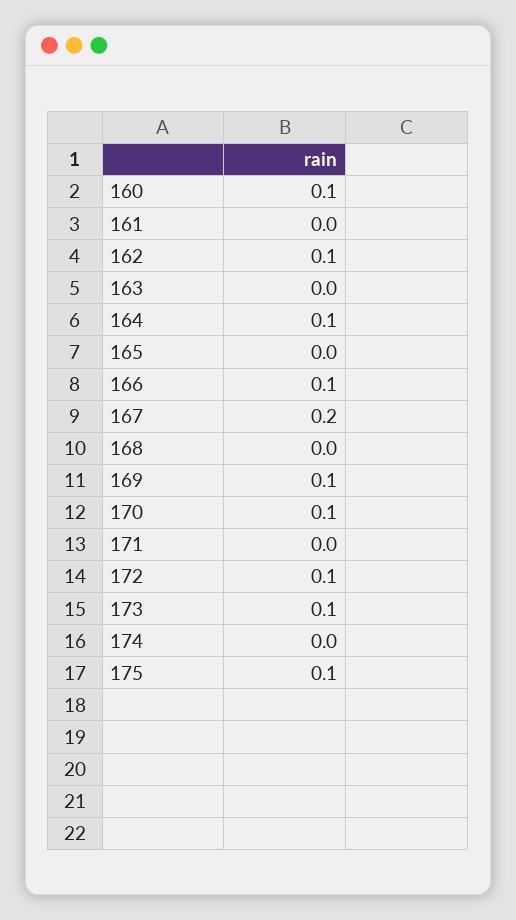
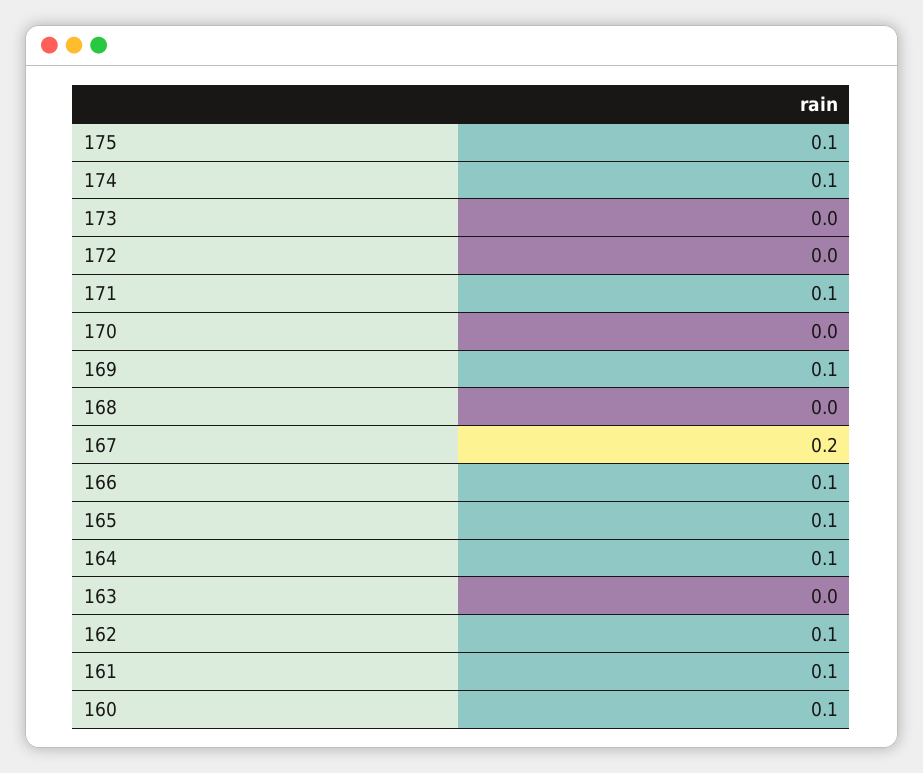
161: 0 -> 0.1
165: 0 -> 0.1
170: 0.1 -> 0
171: 0 -> 0.1
172: 0.1 -> 0
173: 0.1 -> 0
174: 0 -> 0.1

